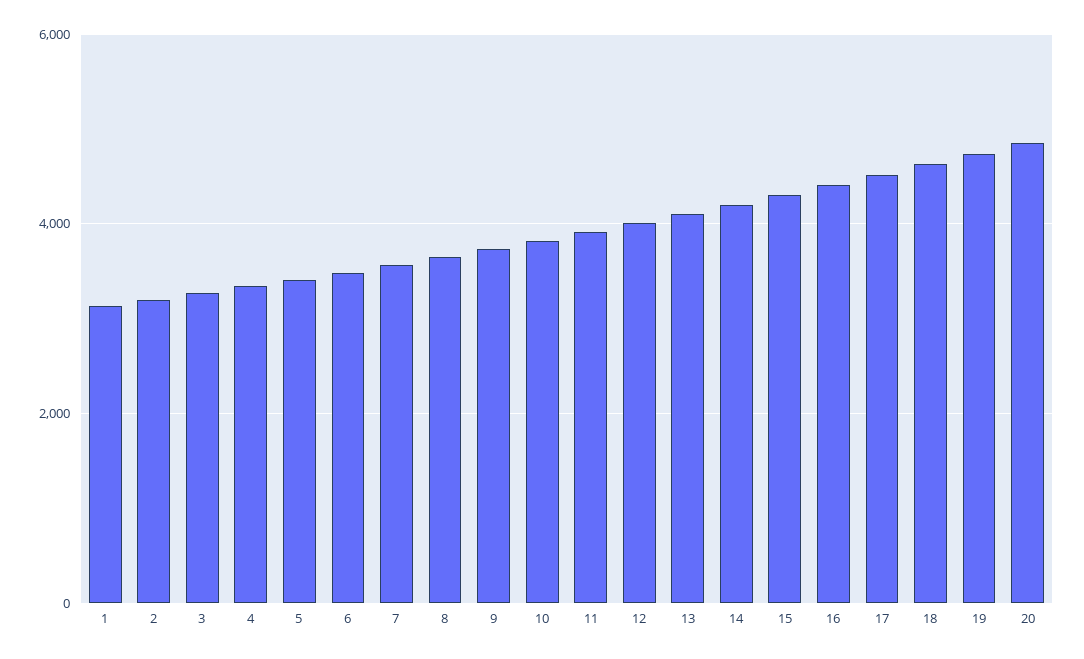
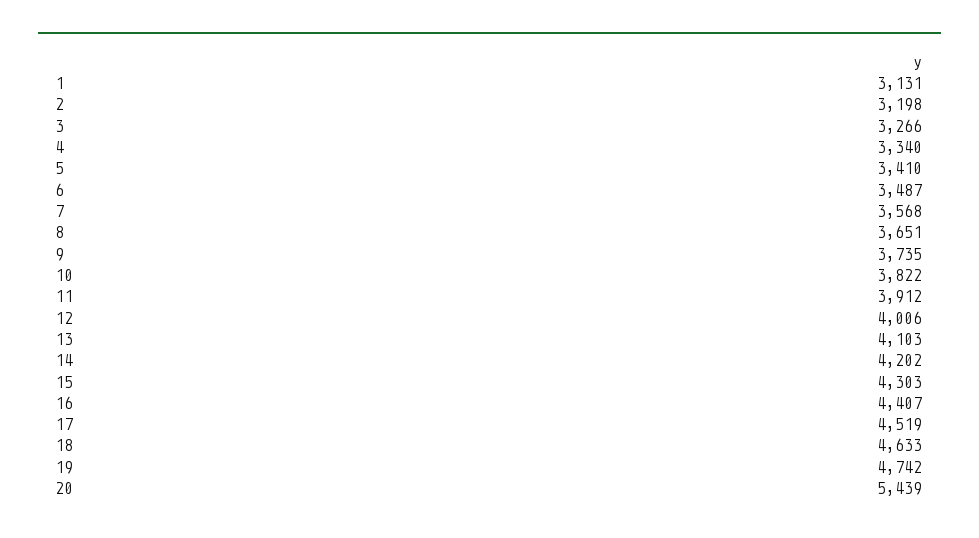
20: 4800 -> 5439

